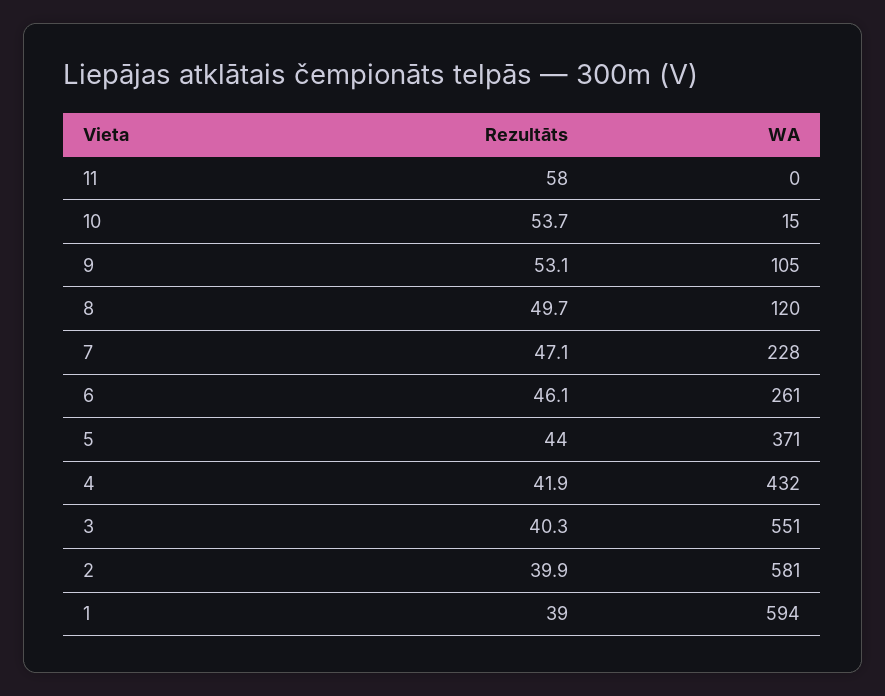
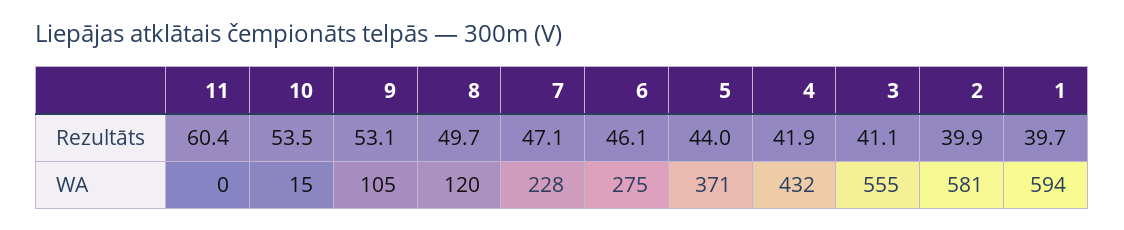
Rezultāts, 11: 58 -> 60.4
Rezultāts, 10: 53.7 -> 53.5
WA, 6: 261 -> 275
Rezultāts, 3: 40.3 -> 41.1
WA, 3: 551 -> 555
Rezultāts, 1: 39 -> 39.7

